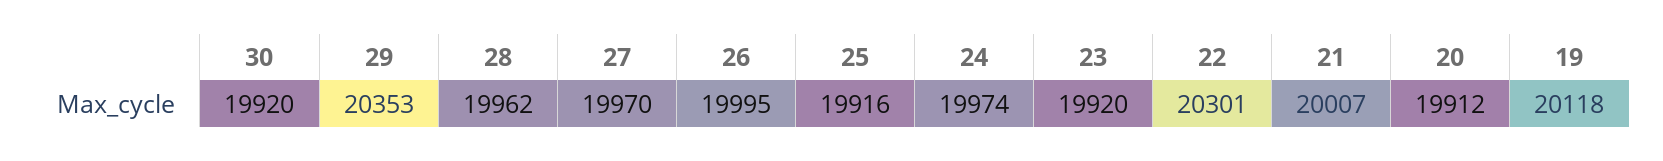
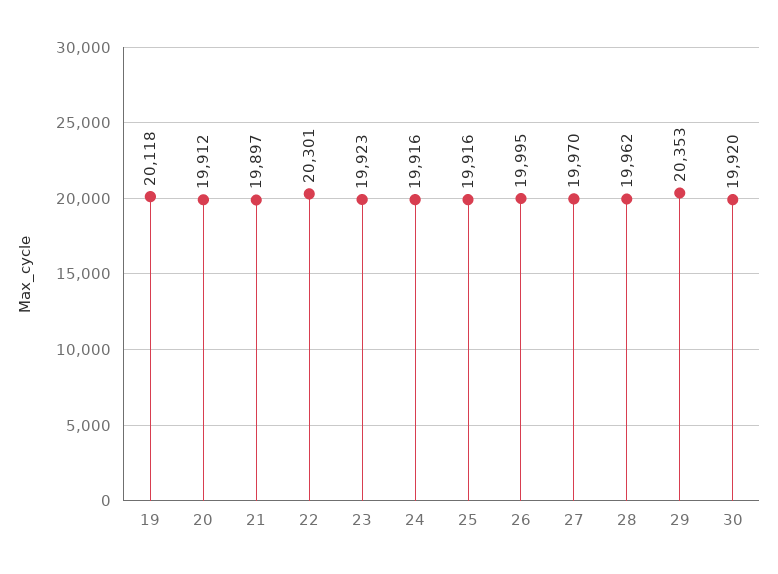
24: 19974 -> 19916
23: 19920 -> 19923
21: 20007 -> 19897

